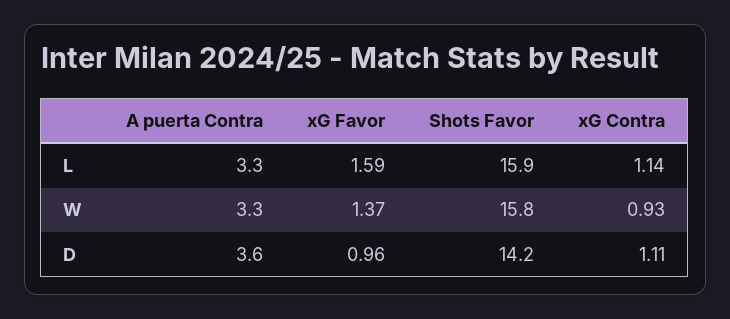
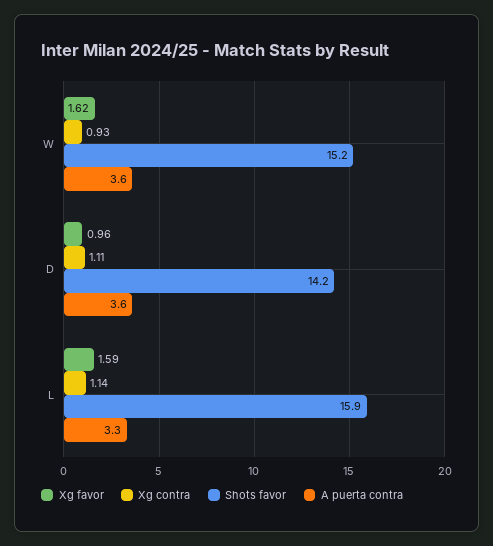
A puerta Contra, W: 3.3 -> 3.6
xG Favor, W: 1.37 -> 1.62
Shots Favor, W: 15.8 -> 15.2

